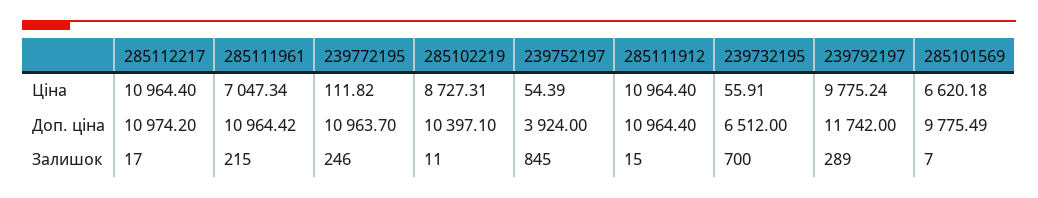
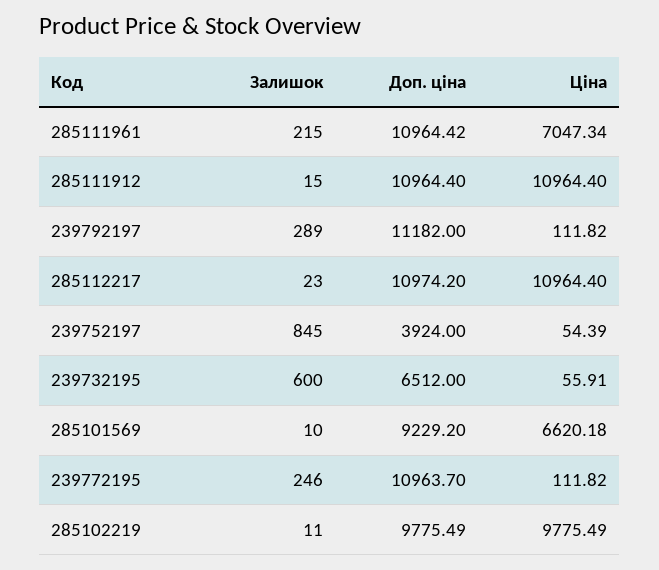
285102219, Ціна: 8727.31 -> 9775.49
239792197, Ціна: 9775.24 -> 111.82
285102219, Доп. ціна: 10397.1 -> 9775.49
239792197, Доп. ціна: 11742 -> 11182
285101569, Доп. ціна: 9775.49 -> 9229.2
285112217, Залишок: 17 -> 23
239732195, Залишок: 700 -> 600
285101569, Залишок: 7 -> 10

